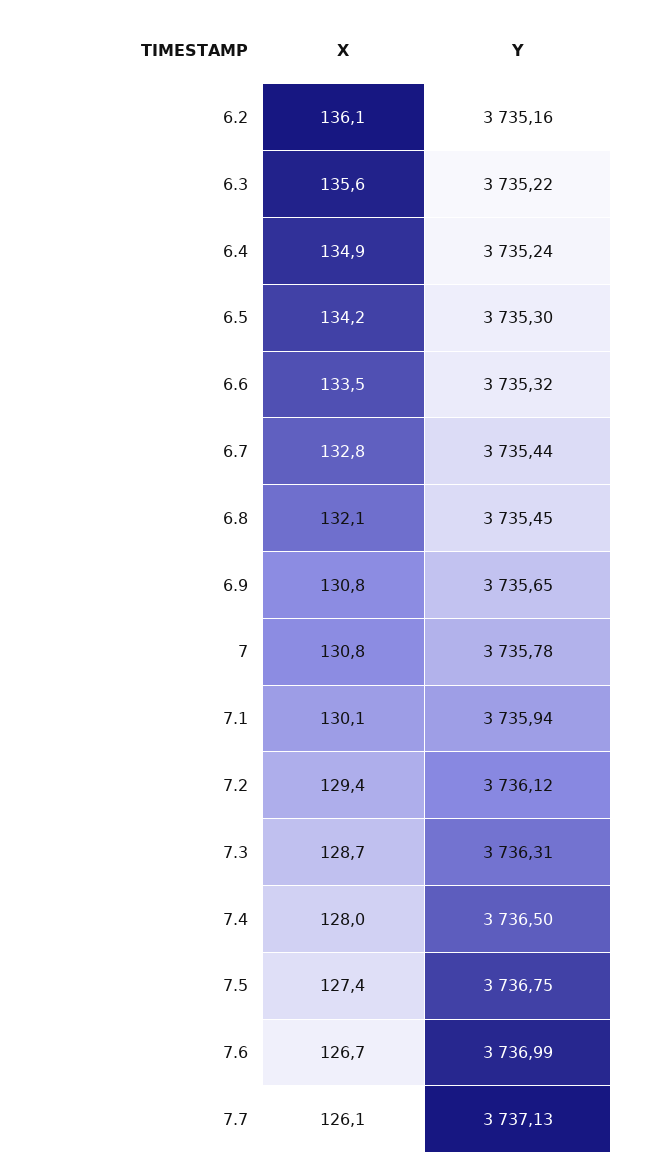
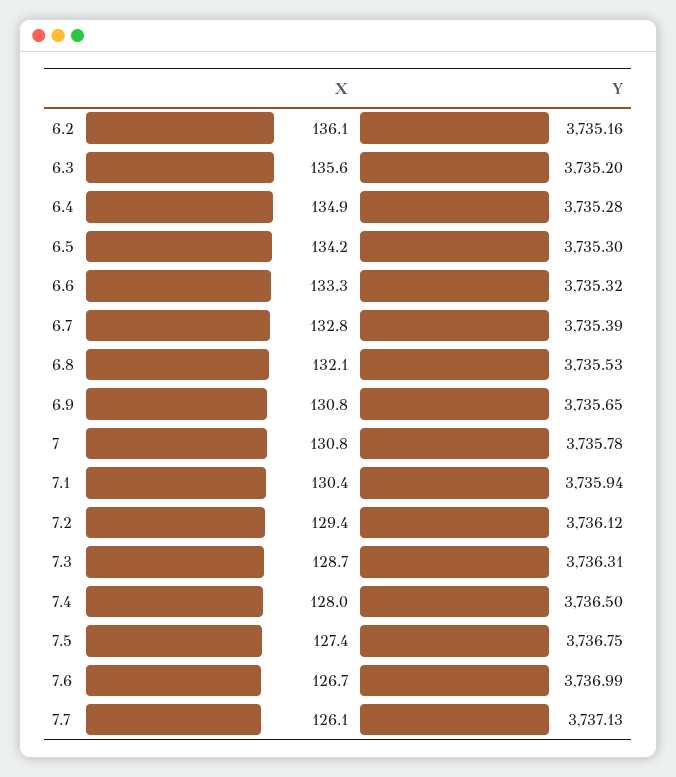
Y, 6.3: 3735.22 -> 3735.2
Y, 6.4: 3735.24 -> 3735.28
X, 6.6: 133.5 -> 133.3
Y, 6.7: 3735.44 -> 3735.39
Y, 6.8: 3735.45 -> 3735.53
X, 7.1: 130.1 -> 130.4

